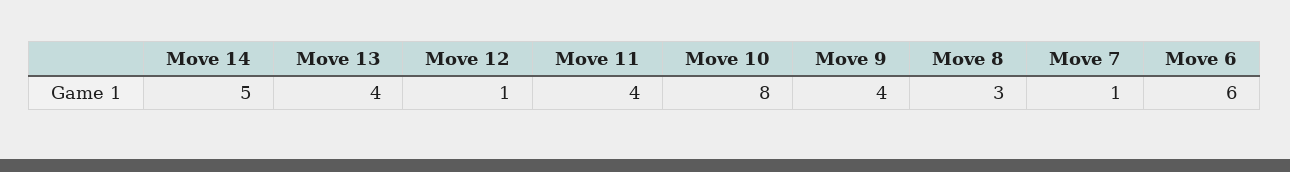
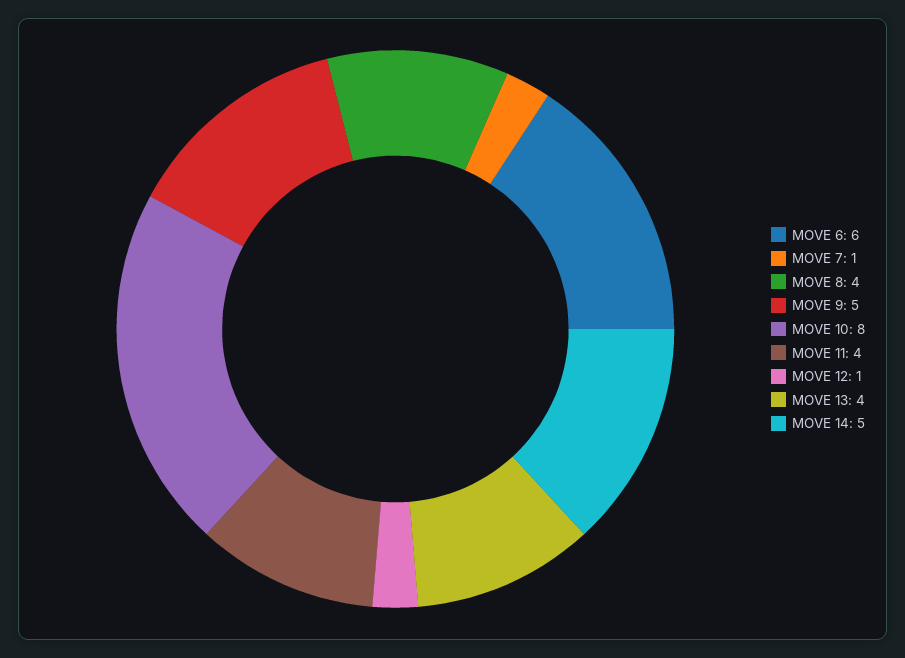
Move 9: 4 -> 5
Move 8: 3 -> 4

